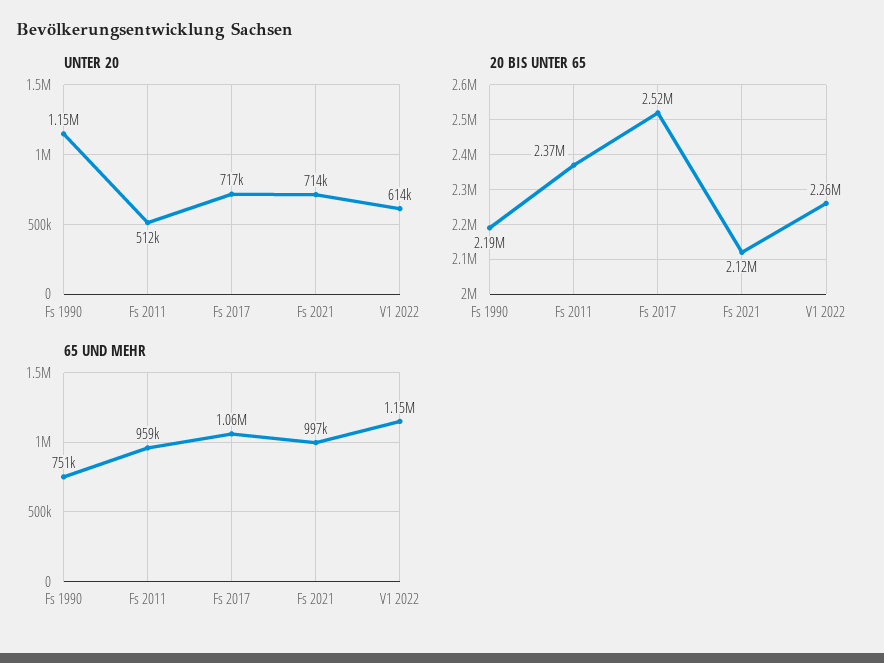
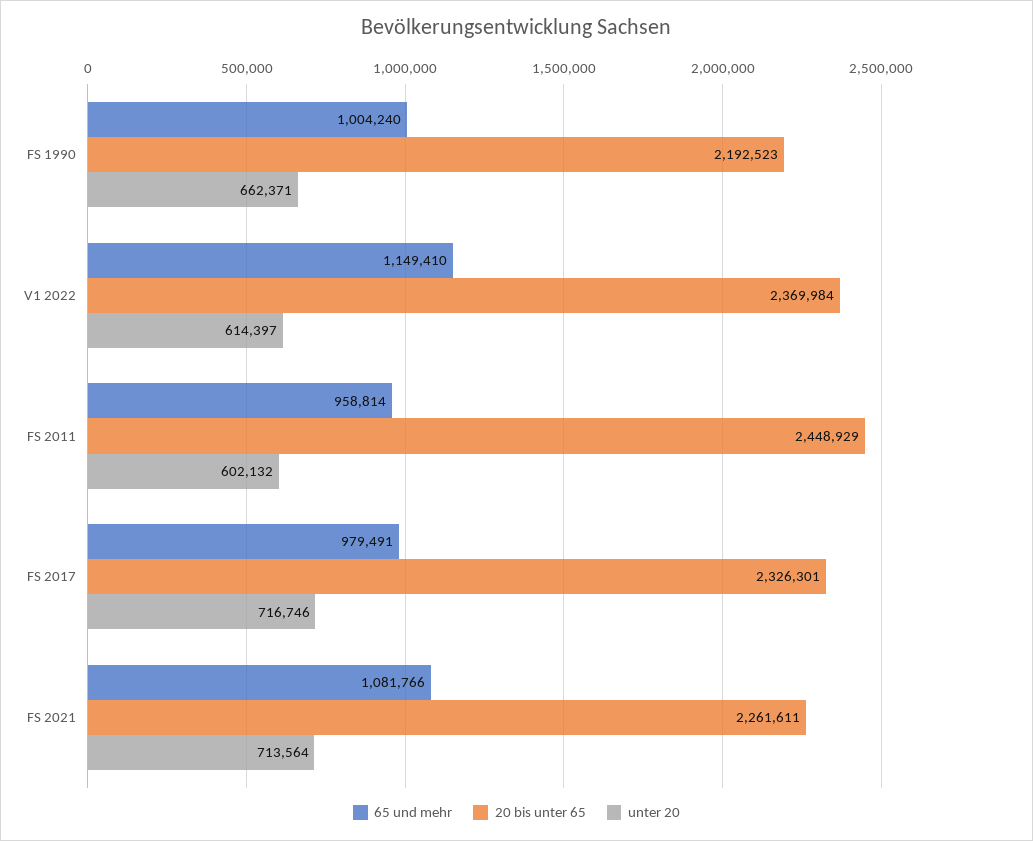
UNTER 20, Fs 1990: 1150000 -> 662371
UNTER 20, Fs 2011: 512000 -> 602132
20 BIS UNTER 65, Fs 2011: 2370000 -> 2448929
20 BIS UNTER 65, Fs 2017: 2520000 -> 2326301
20 BIS UNTER 65, Fs 2021: 2120000 -> 2261611
20 BIS UNTER 65, V1 2022: 2260000 -> 2369984
65 UND MEHR, Fs 1990: 751000 -> 1004240
65 UND MEHR, Fs 2017: 1060000 -> 979491
65 UND MEHR, Fs 2021: 997000 -> 1081766

